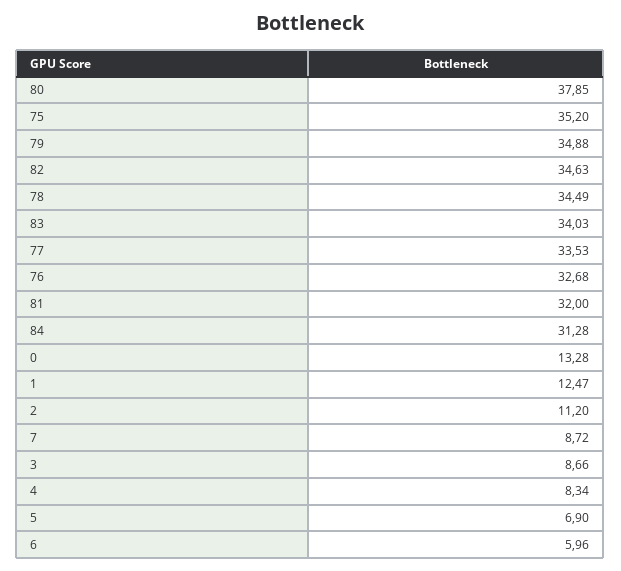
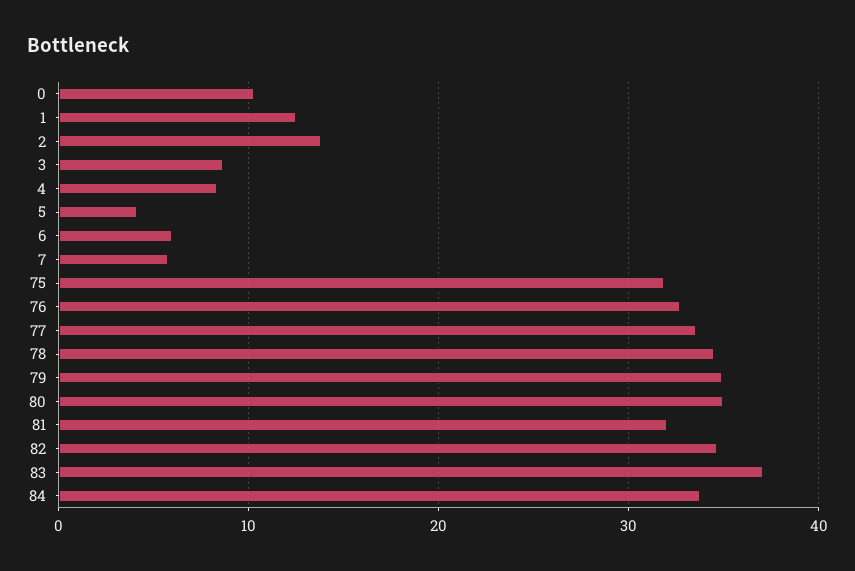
80: 37.85 -> 35
75: 35.2 -> 32
83: 34.03 -> 37
84: 31.28 -> 34
0: 13.28 -> 10
2: 11.2 -> 14
7: 8.72 -> 6
5: 6.9 -> 4

